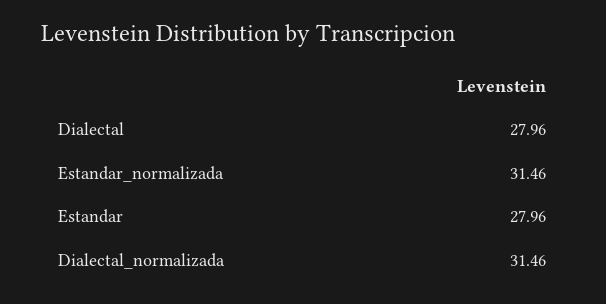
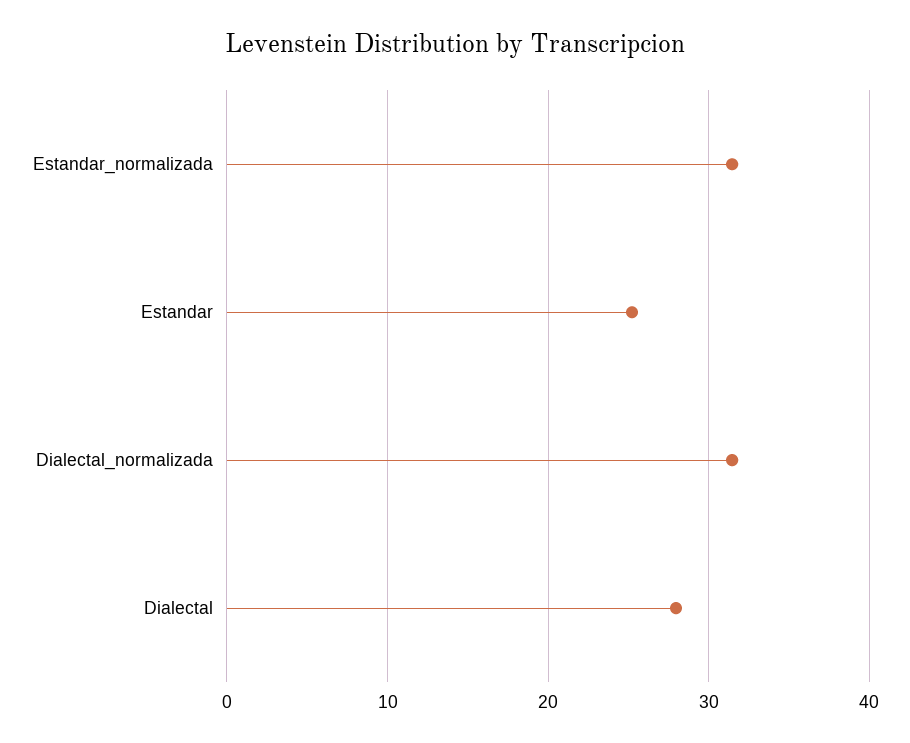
Estandar: 27.96 -> 25

